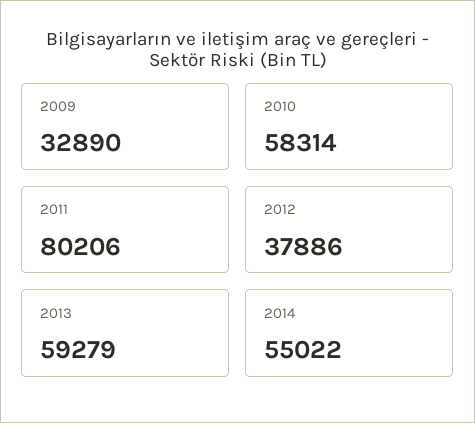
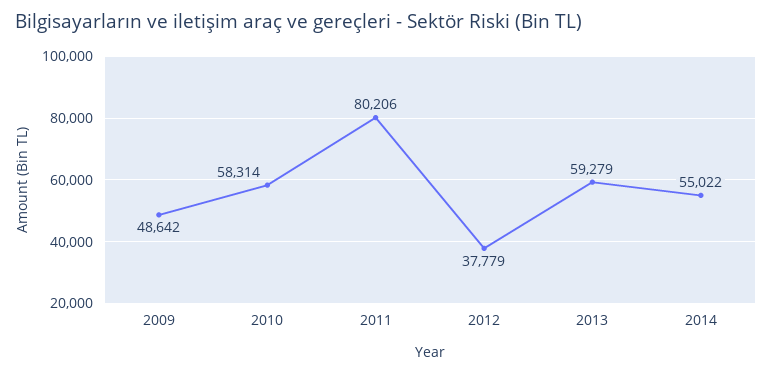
2009: 32890 -> 48642
2012: 37886 -> 37779

